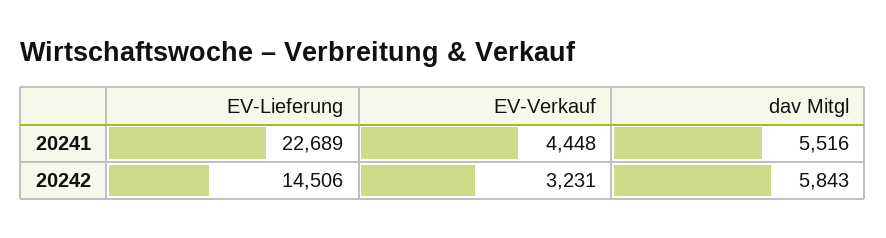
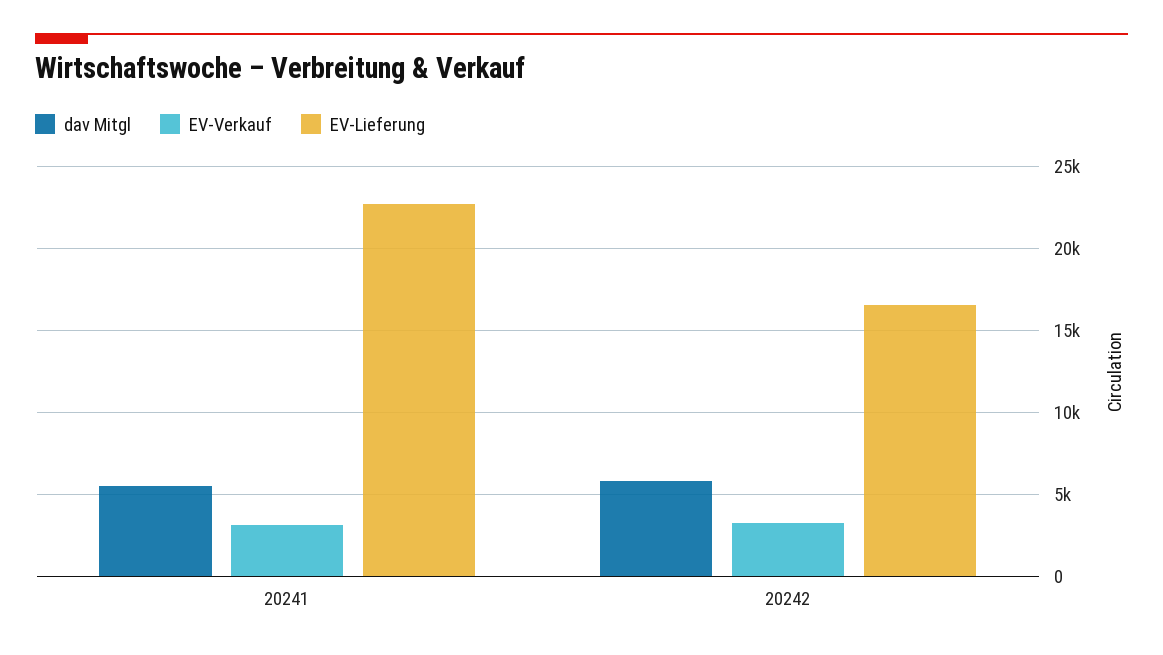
EV-Verkauf, 20241: 4448 -> 3000
EV-Lieferung, 20242: 14506 -> 16500

